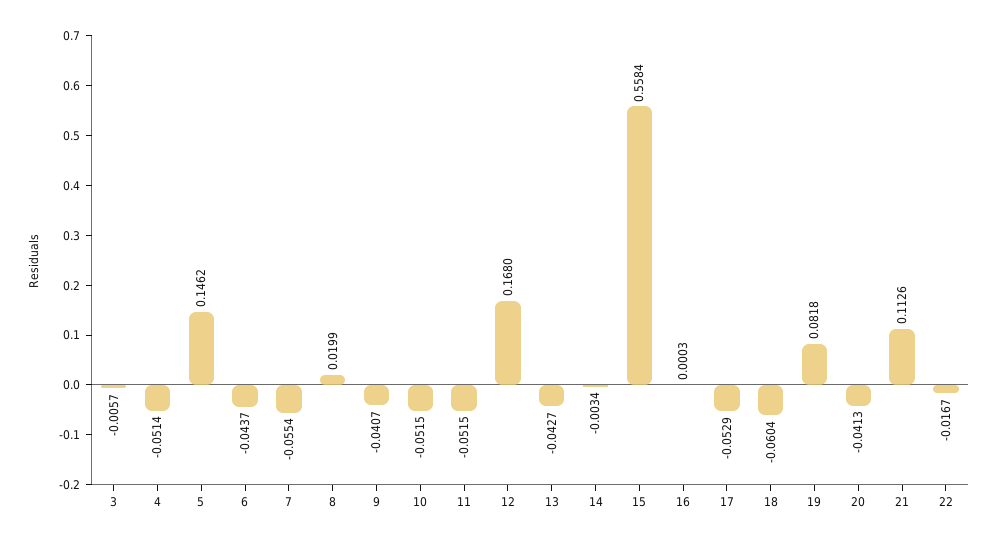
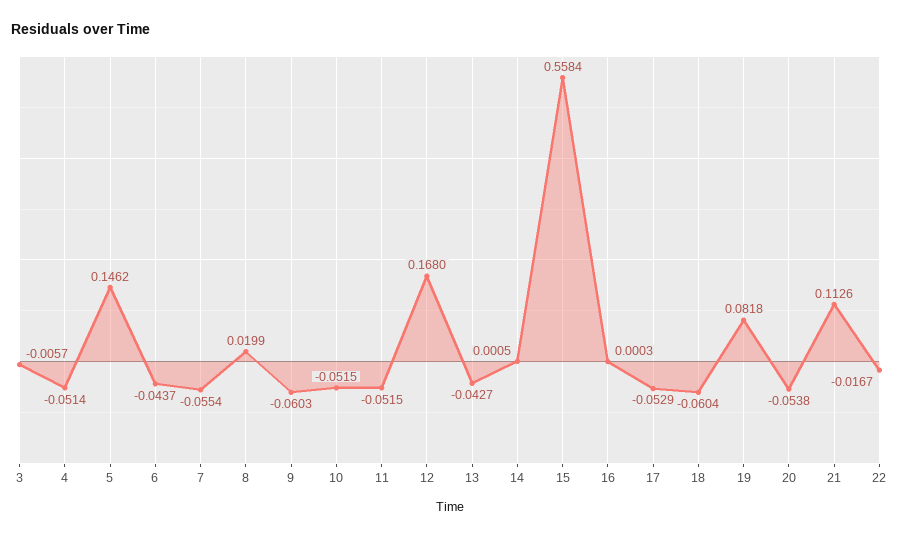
9: -0.0407 -> -0.0603
14: -0.0034 -> 0.0005
20: -0.0413 -> -0.0538

